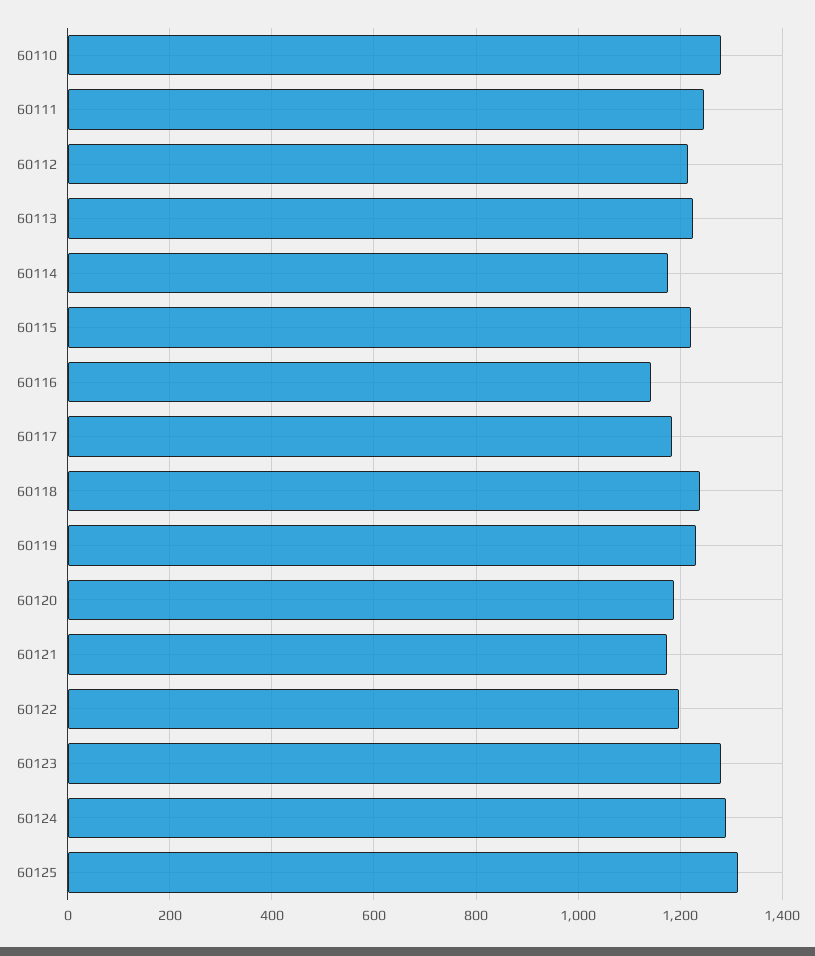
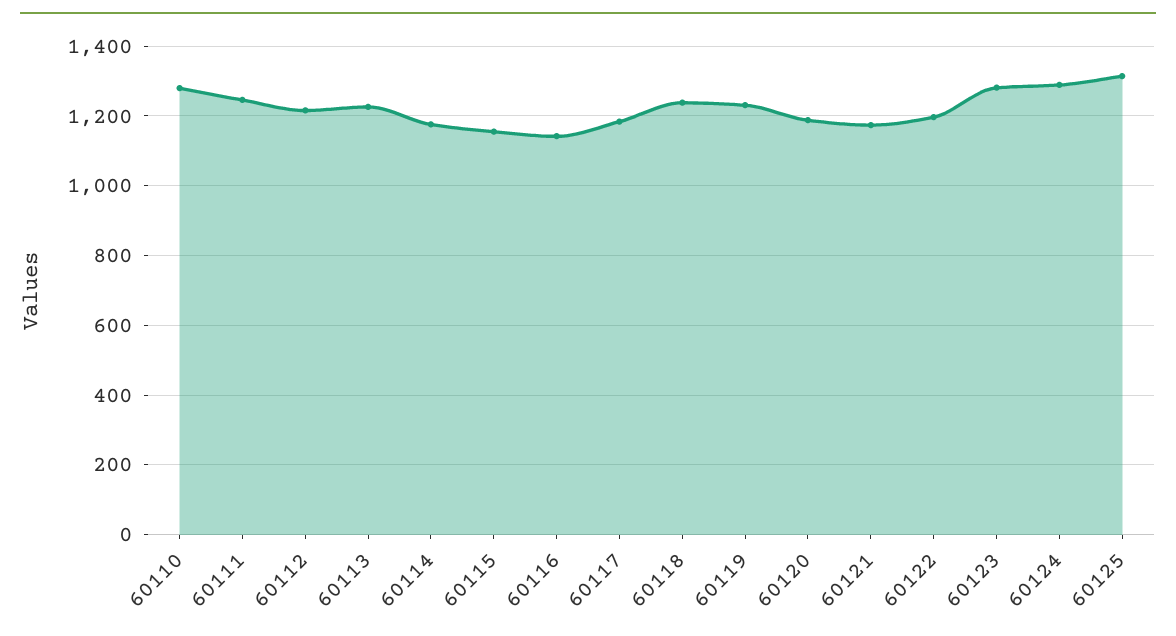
60115: 1220 -> 1160

